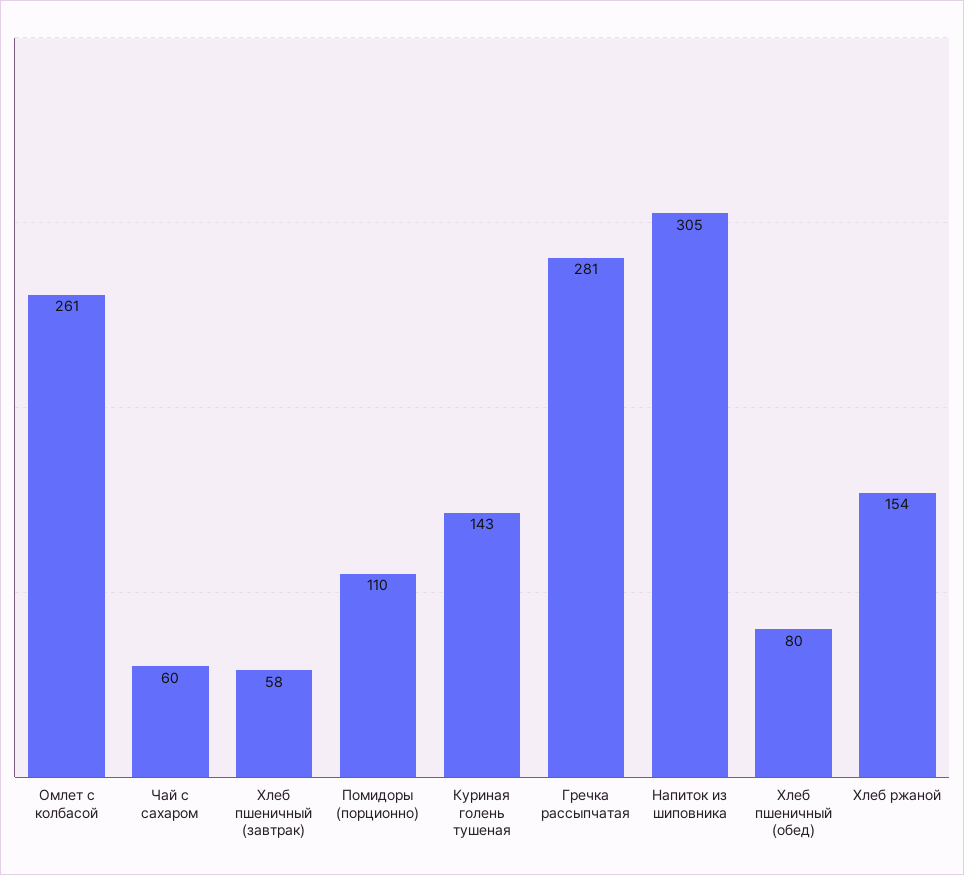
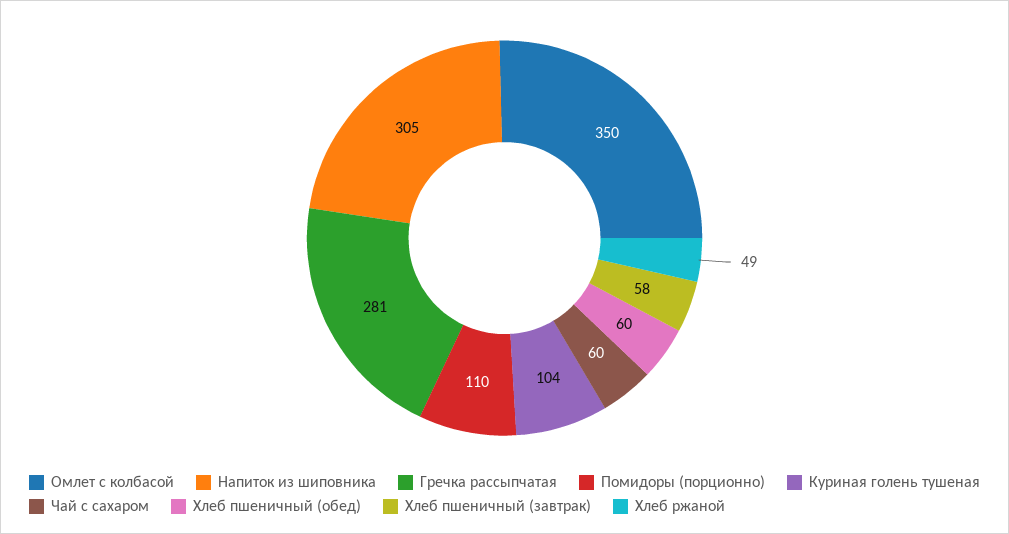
Омлет с колбасой: 261 -> 350
Куриная голень тушеная: 143 -> 104
Хлеб пшеничный (обед): 80 -> 60
Хлеб ржаной: 154 -> 49

